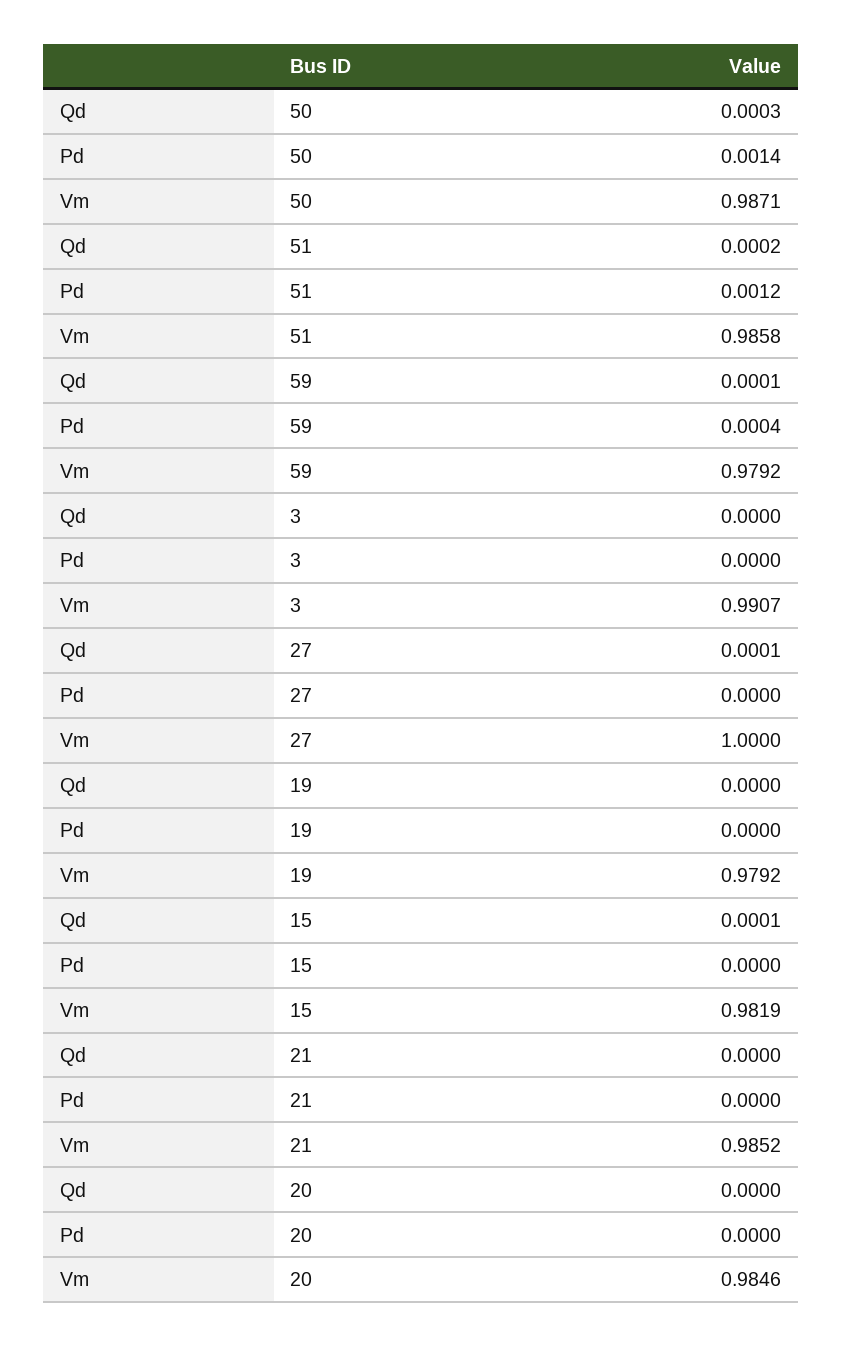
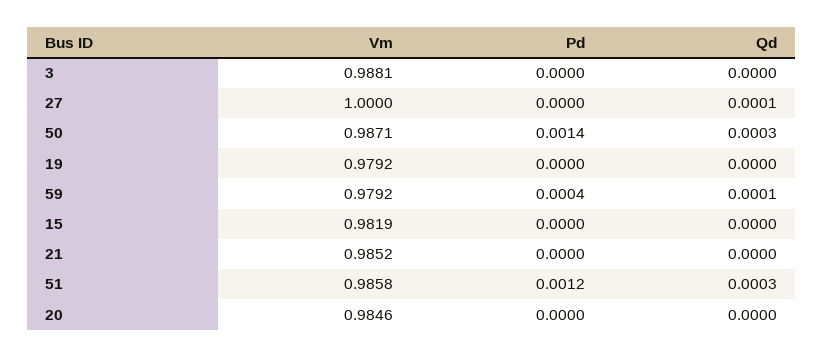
Qd, 51: 0.0002 -> 0.0003
Vm, 3: 0.9907 -> 0.9881
Qd, 15: 0.0001 -> 0

